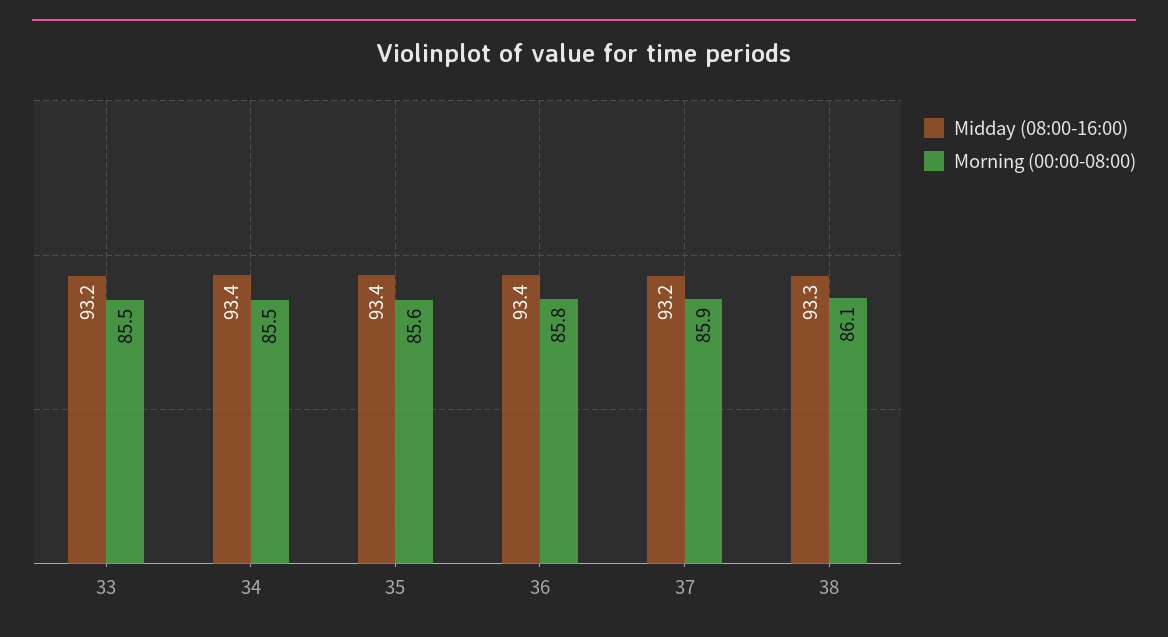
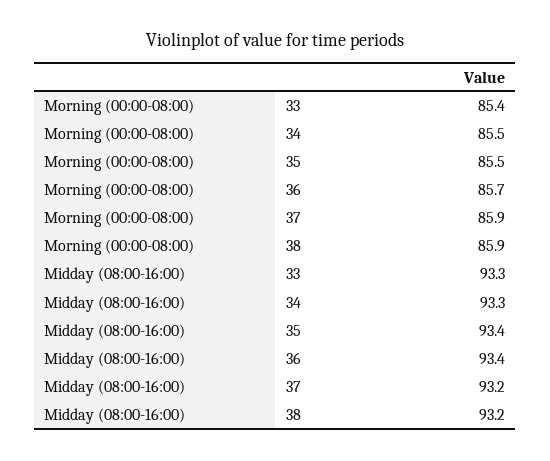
Midday (08:00-16:00), 33: 93.2 -> 93.3
Morning (00:00-08:00), 33: 85.5 -> 85.4
Midday (08:00-16:00), 34: 93.4 -> 93.3
Morning (00:00-08:00), 35: 85.6 -> 85.5
Morning (00:00-08:00), 36: 85.8 -> 85.7
Midday (08:00-16:00), 38: 93.3 -> 93.2
Morning (00:00-08:00), 38: 86.1 -> 85.9

